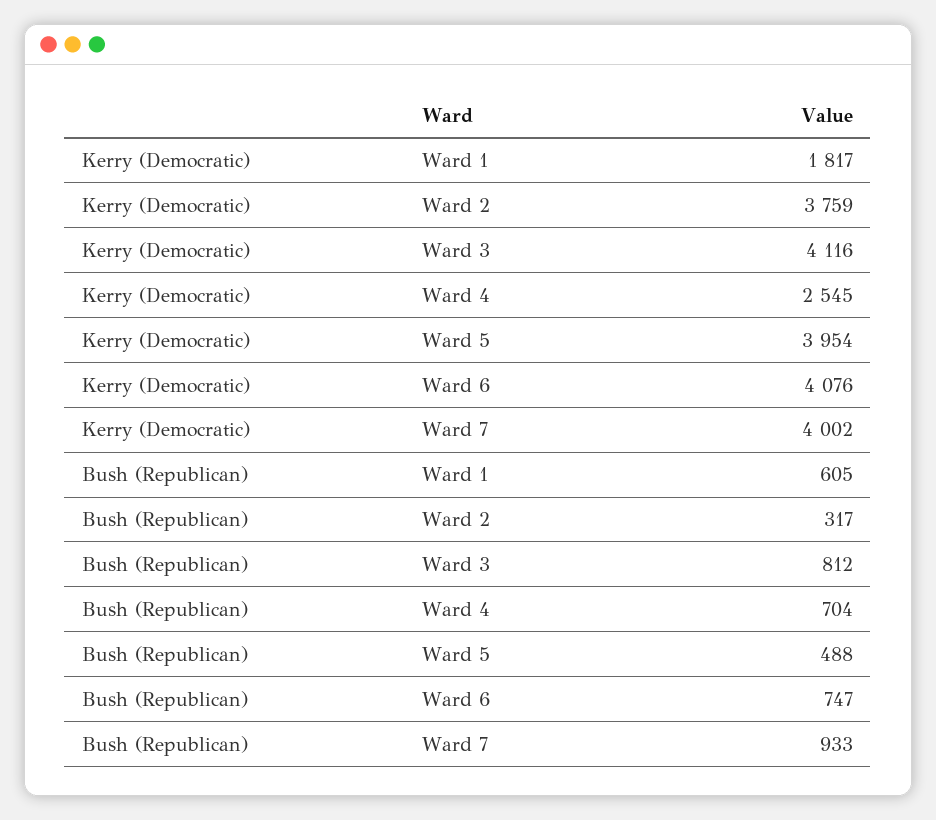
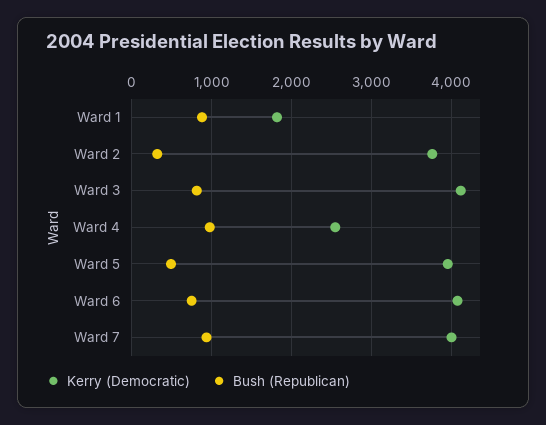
Bush (Republican), Ward 1: 605 -> 900
Bush (Republican), Ward 4: 704 -> 1000

